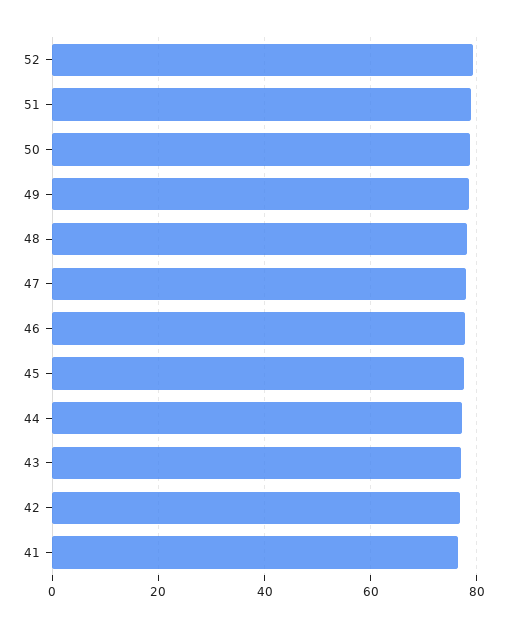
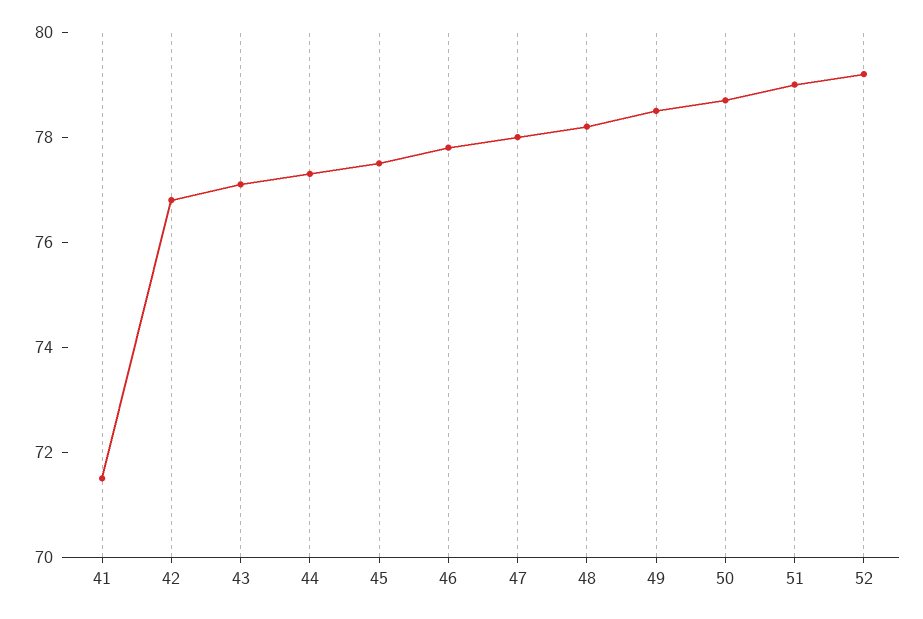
41: 76 -> 71.5

